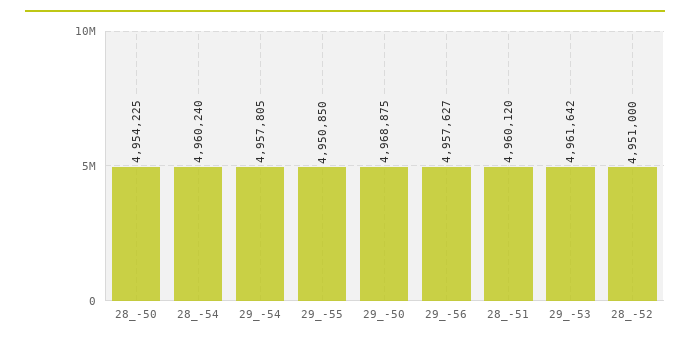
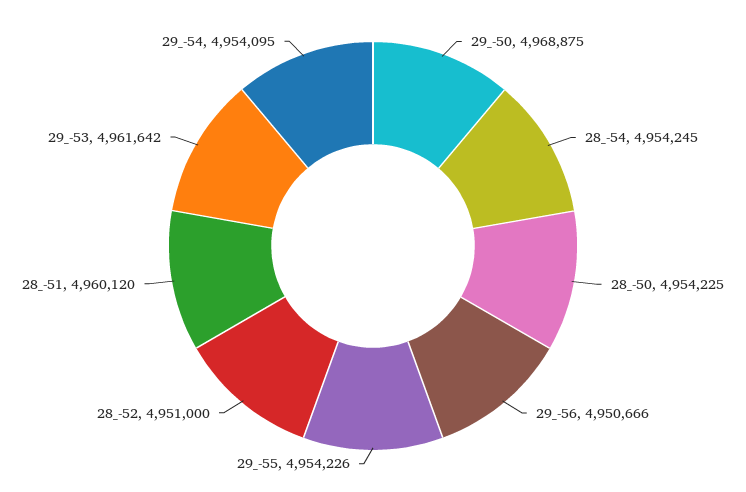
28_-54: 4960240 -> 4954245
29_-54: 4957805 -> 4954095
29_-55: 4950850 -> 4954226
29_-56: 4957627 -> 4950666

